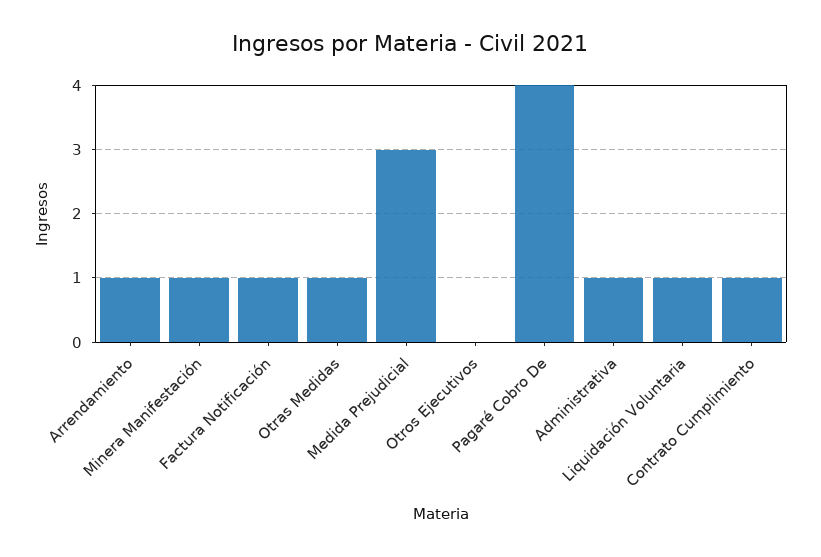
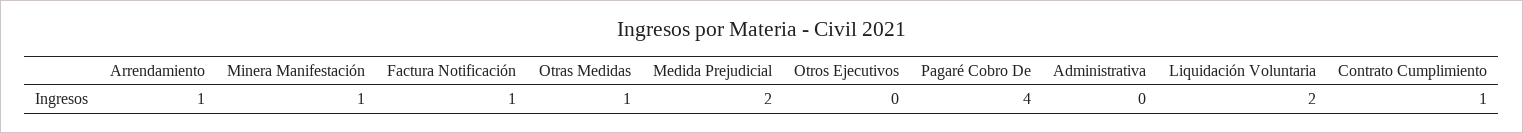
Medida Prejudicial: 3 -> 2
Administrativa: 1 -> 0
Liquidación Voluntaria: 1 -> 2

